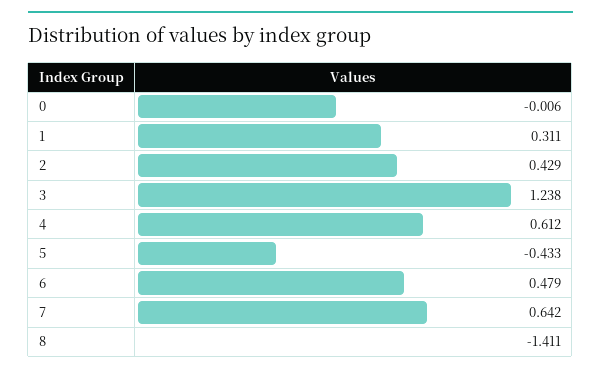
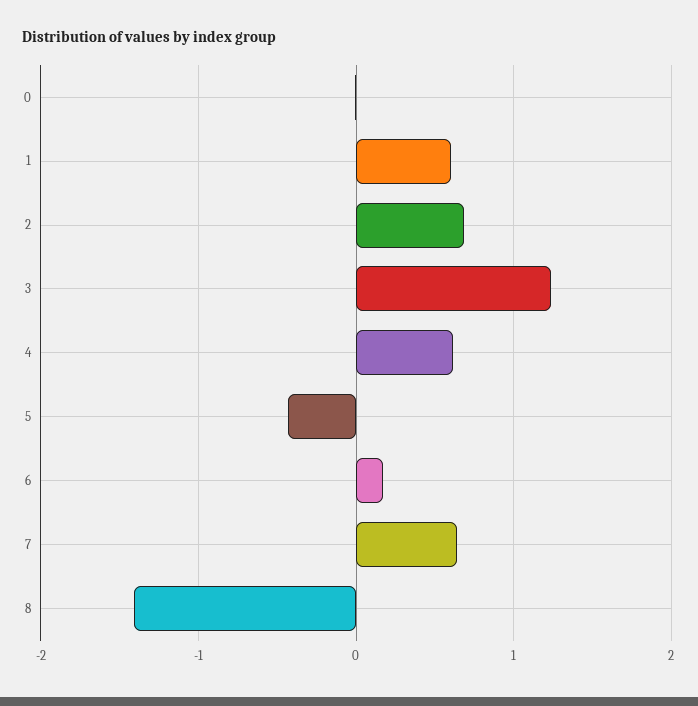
1: 0.311 -> 0.6
2: 0.429 -> 0.7
6: 0.479 -> 0.2

